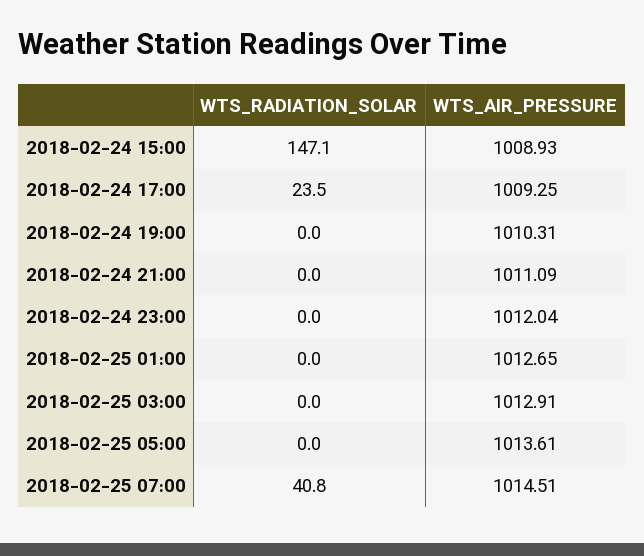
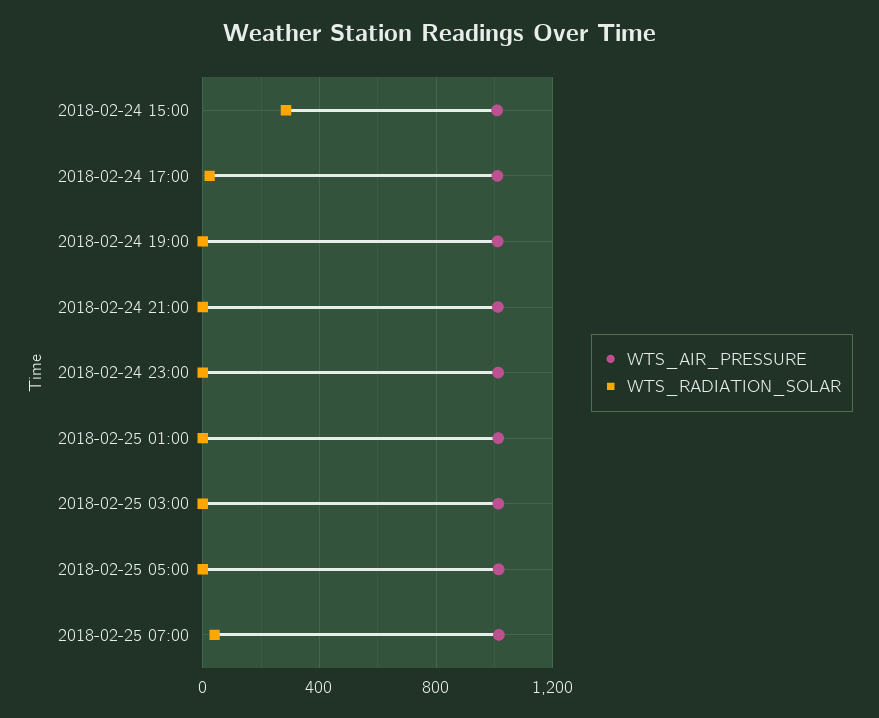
WTS_RADIATION_SOLAR, 2018-02-24 15:00: 147.1 -> 300

